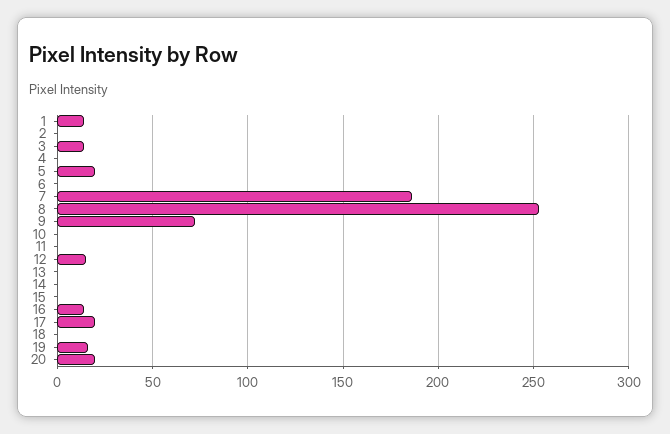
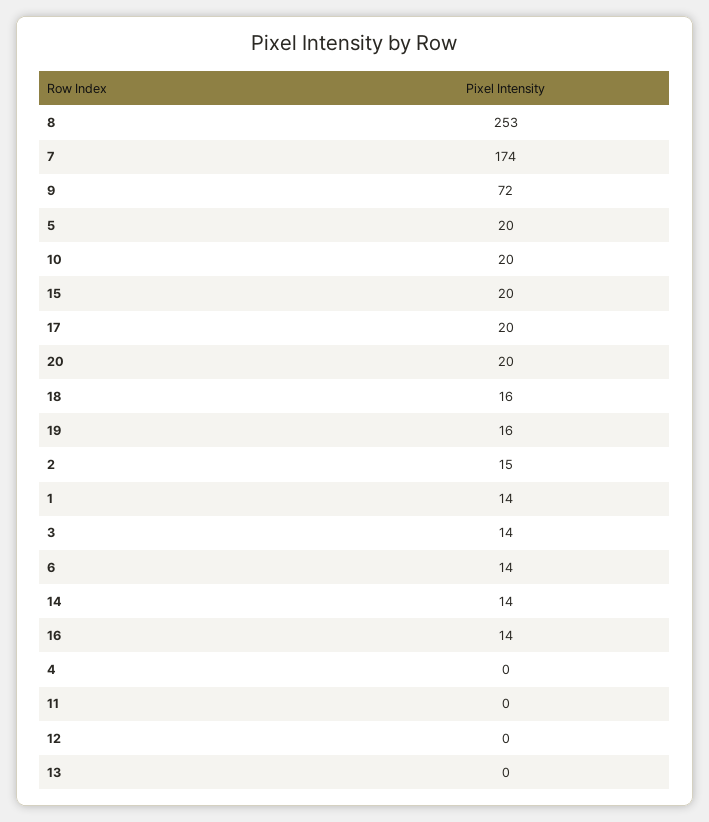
2: 0 -> 15
6: 0 -> 14
7: 185 -> 174
10: 0 -> 20
12: 15 -> 0
14: 0 -> 14
15: 0 -> 20
18: 0 -> 16

